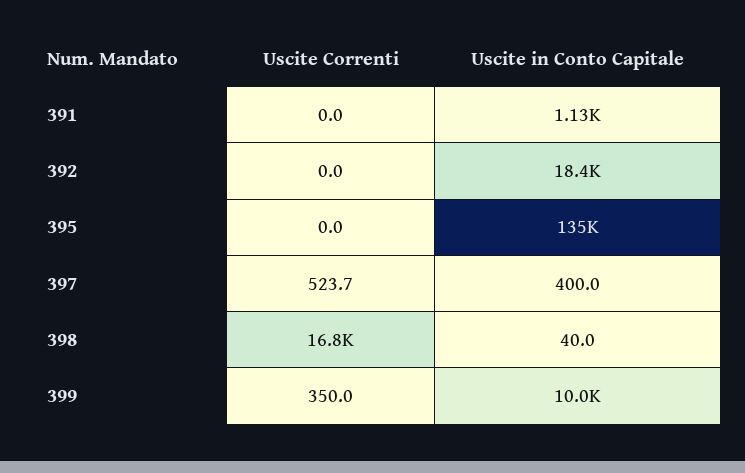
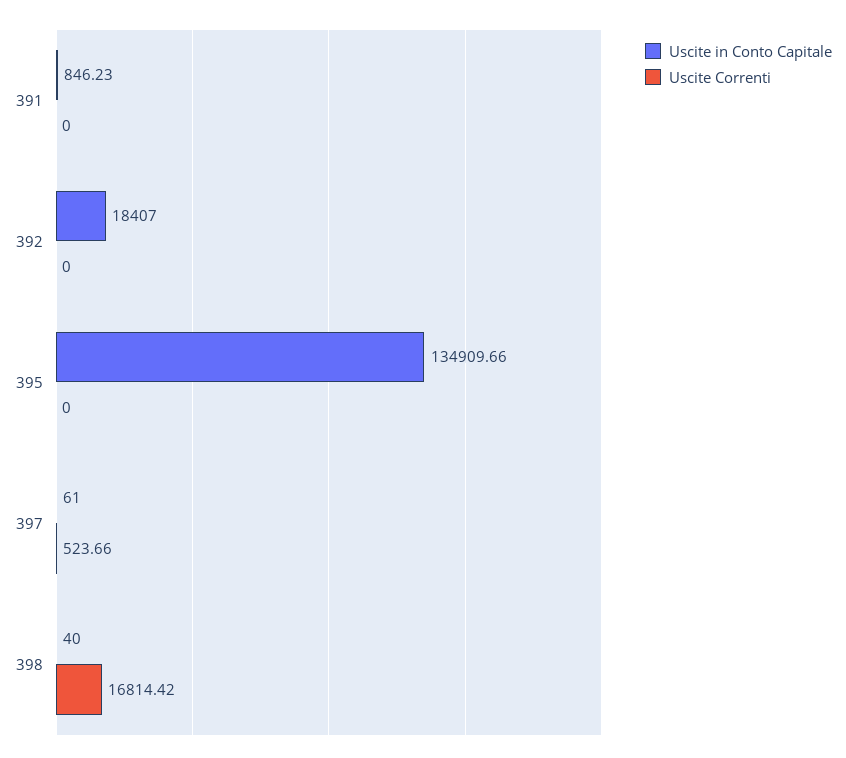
Uscite in Conto Capitale, 391: 1130 -> 846.23
Uscite in Conto Capitale, 397: 400 -> 61
Uscite Correnti, 399: 350 -> none
Uscite in Conto Capitale, 399: 10000 -> none

